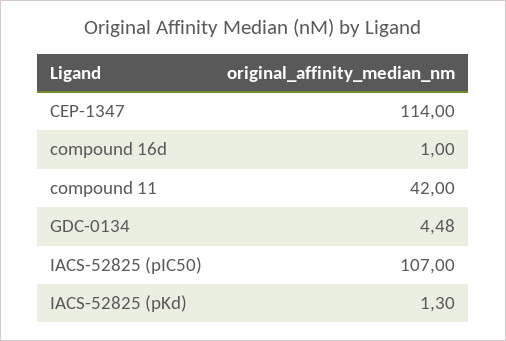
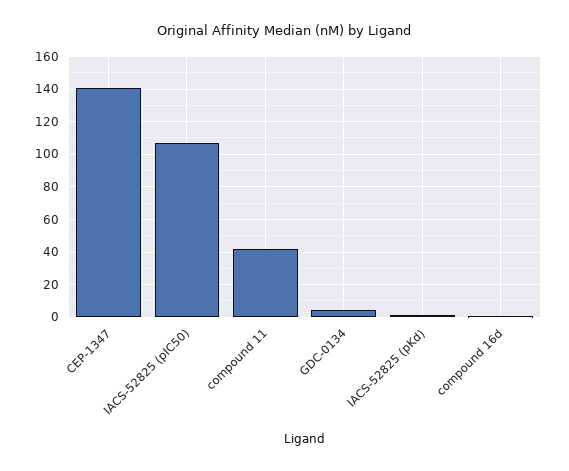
CEP-1347: 114 -> 140

